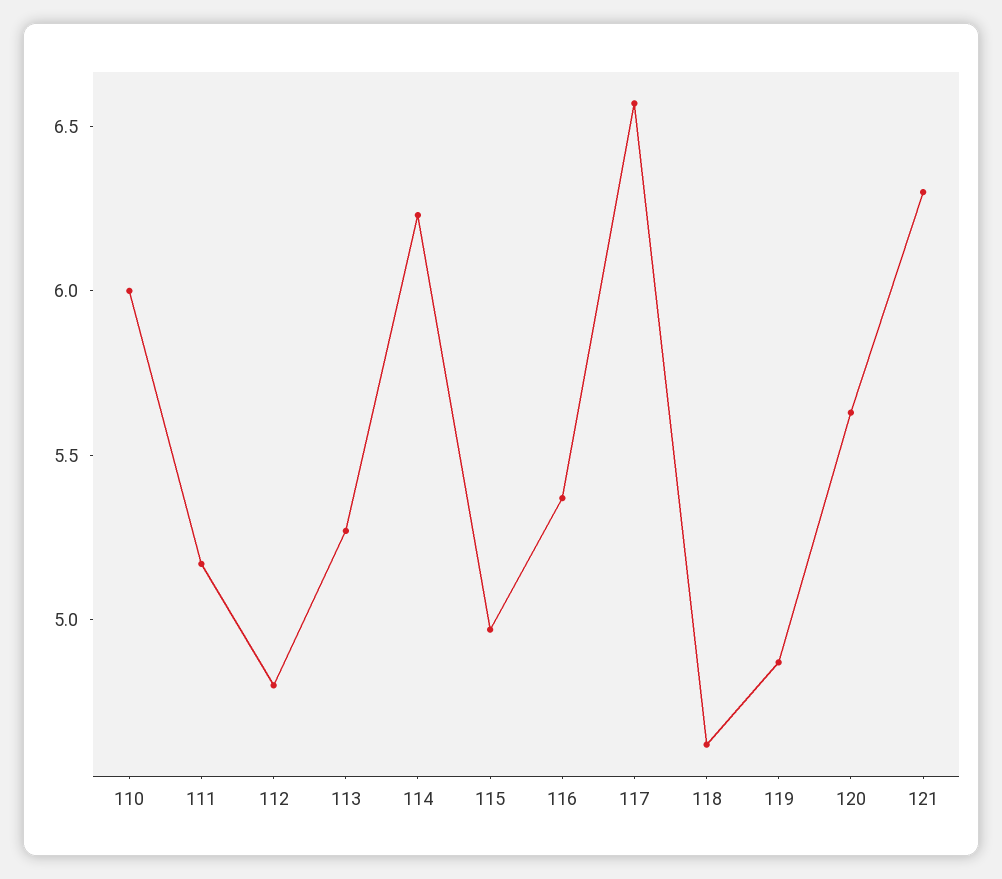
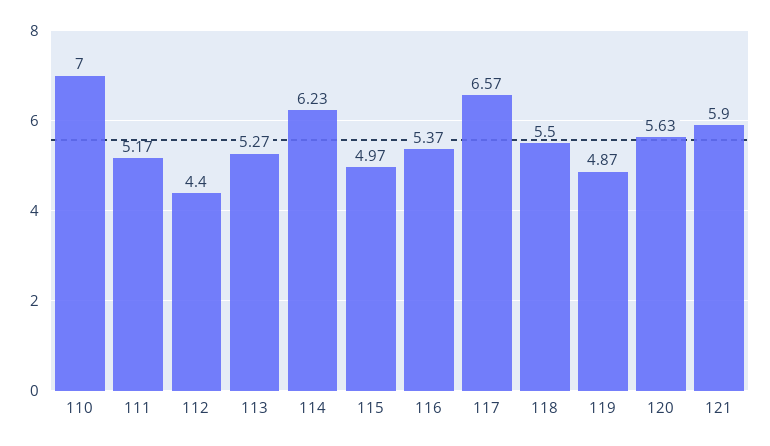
110: 6 -> 7
112: 4.8 -> 4.4
118: 4.6 -> 5.5
121: 6.3 -> 5.9

